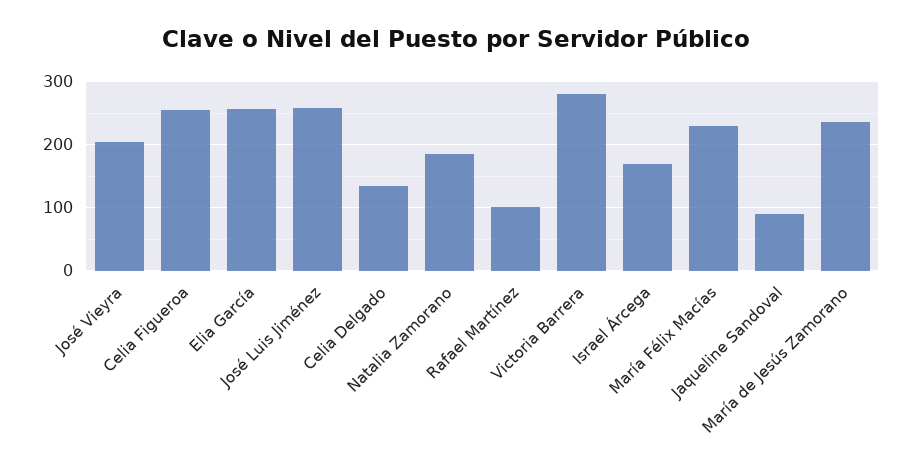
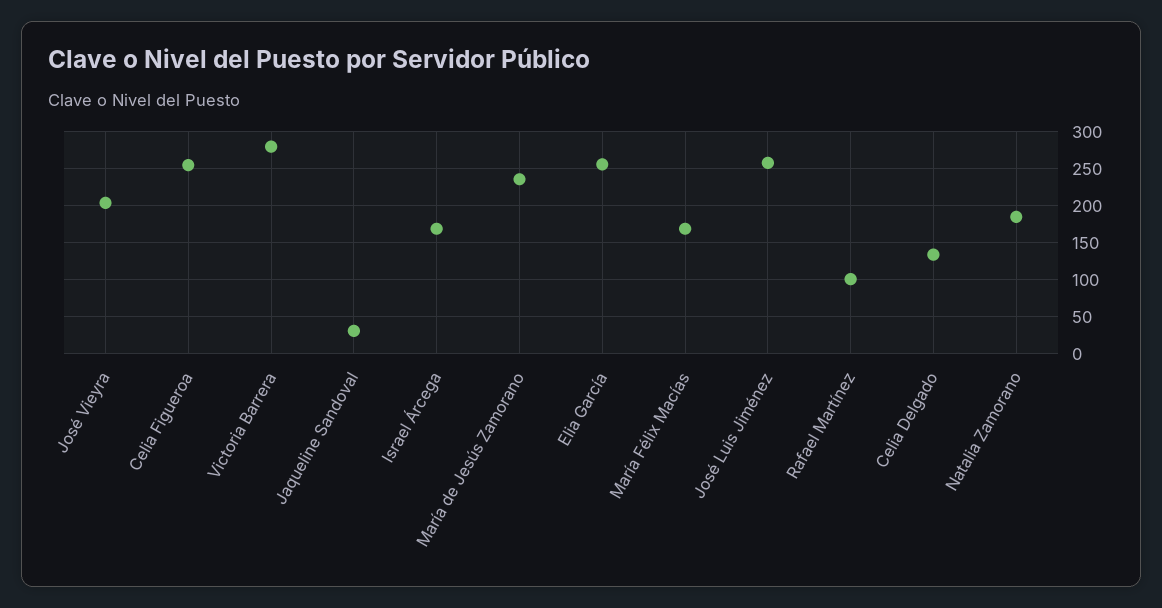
María Félix Macías: 230 -> 170
Jaqueline Sandoval: 90 -> 30

